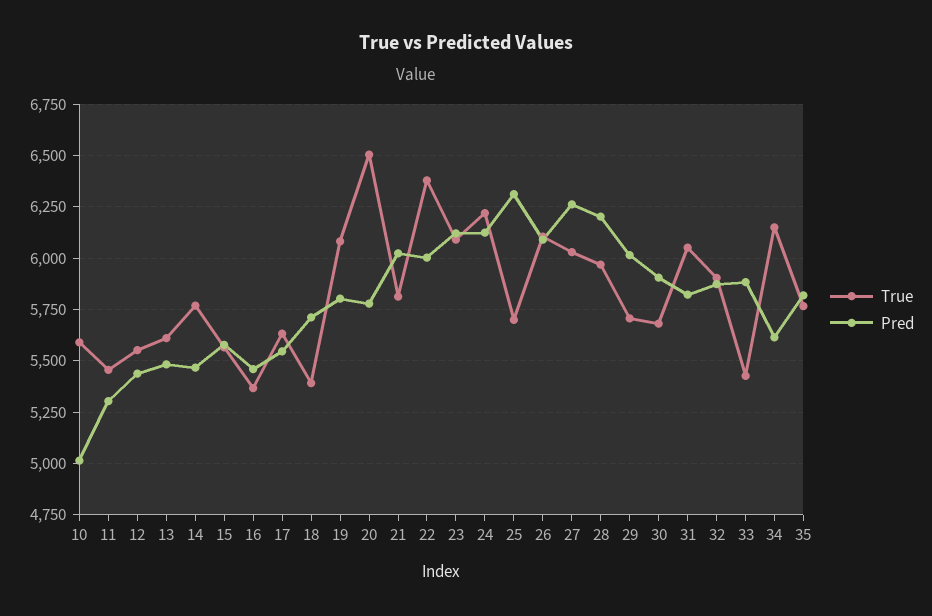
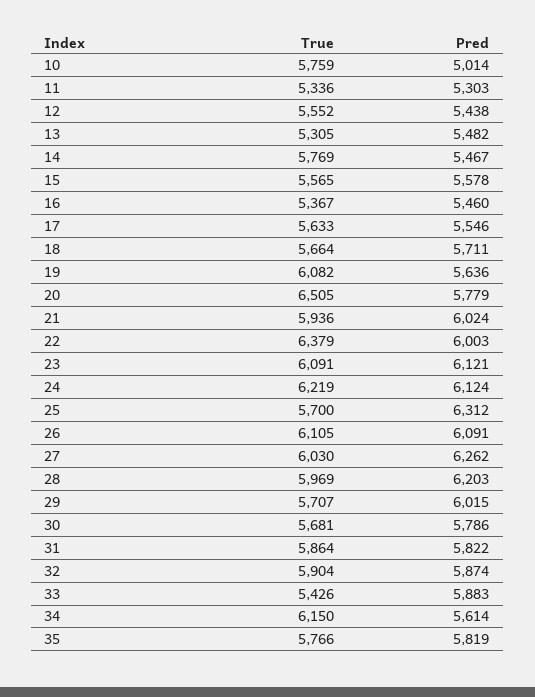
True, 10: 5600 -> 5759
True, 11: 5450 -> 5336
True, 13: 5600 -> 5305
True, 18: 5400 -> 5664
Pred, 19: 5800 -> 5636
True, 21: 5800 -> 5936
Pred, 30: 5900 -> 5786
True, 31: 6050 -> 5864

